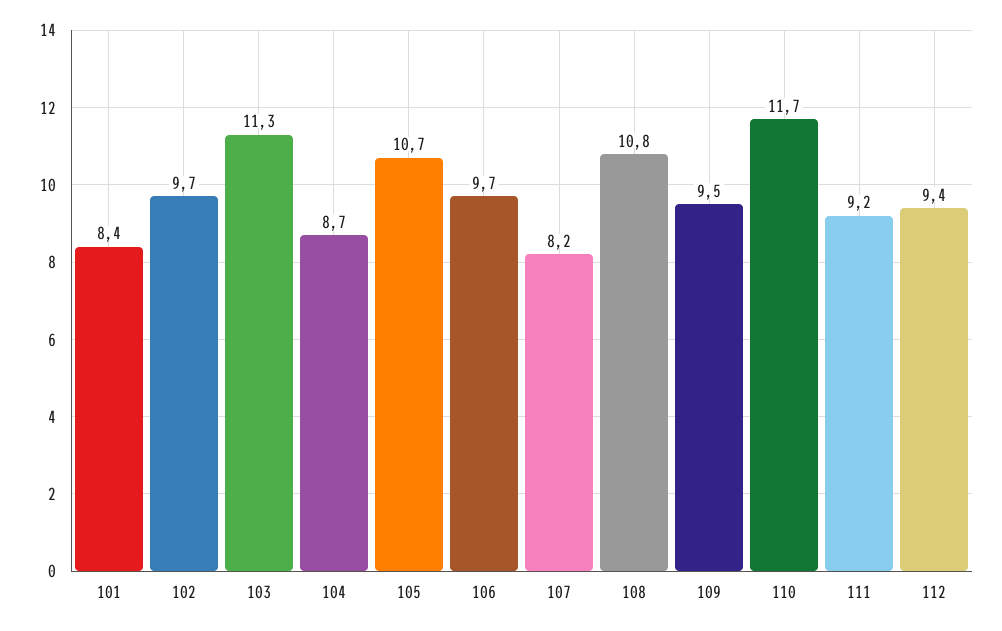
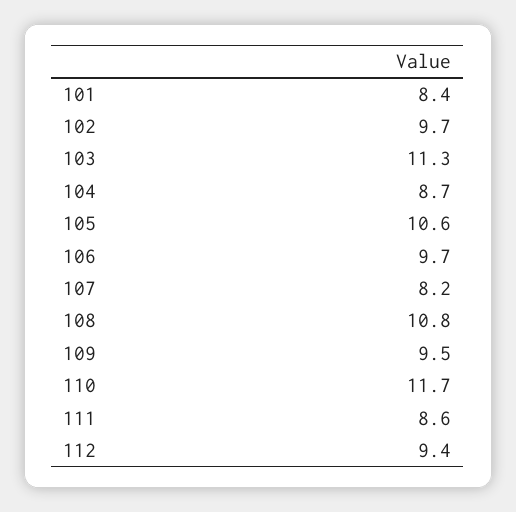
105: 10.7 -> 10.6
111: 9.2 -> 8.6

